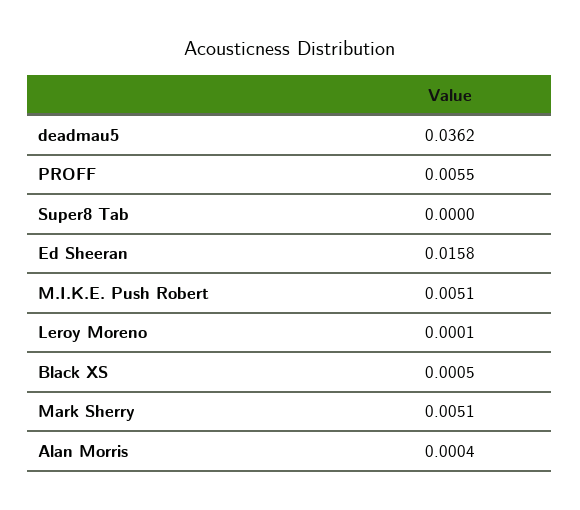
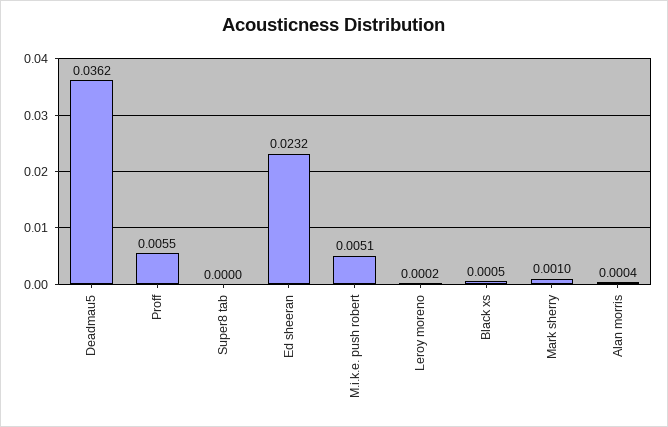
Ed Sheeran: 0.0158 -> 0.0232
Leroy Moreno: 0.0001 -> 0.0002
Mark Sherry: 0.0051 -> 0.001

